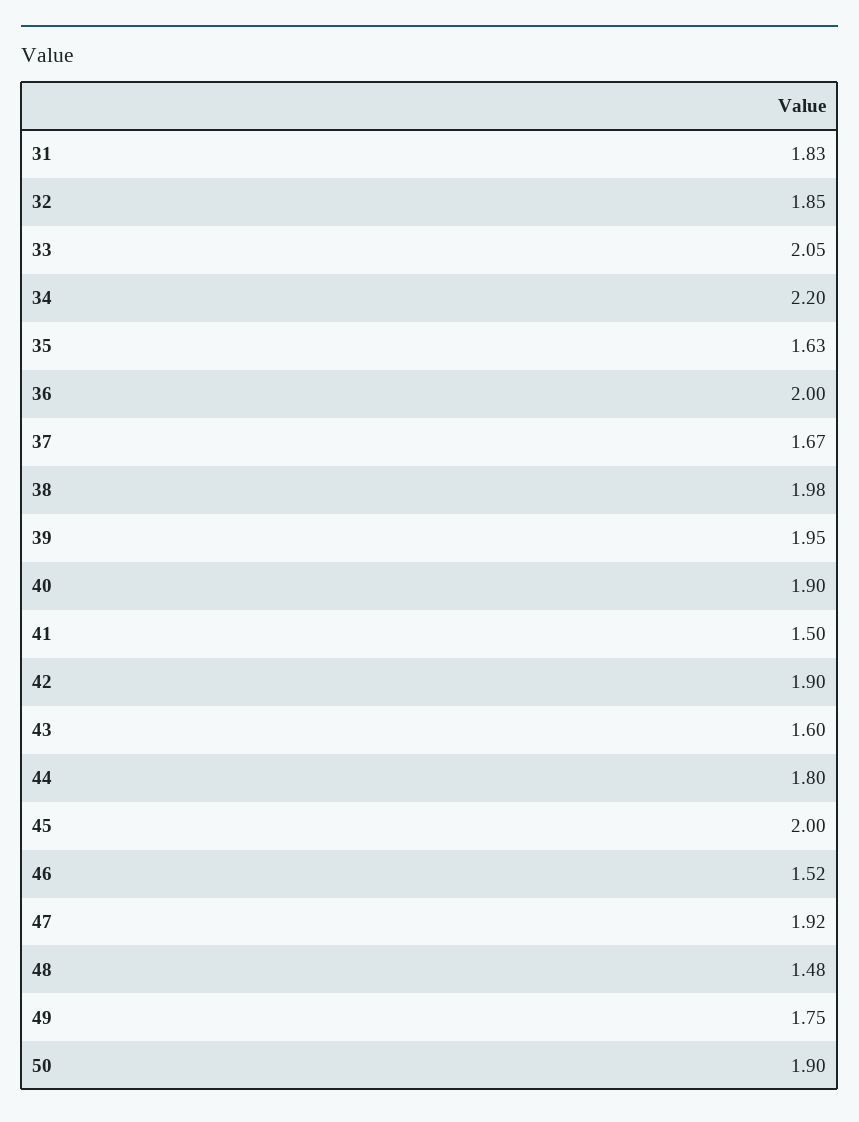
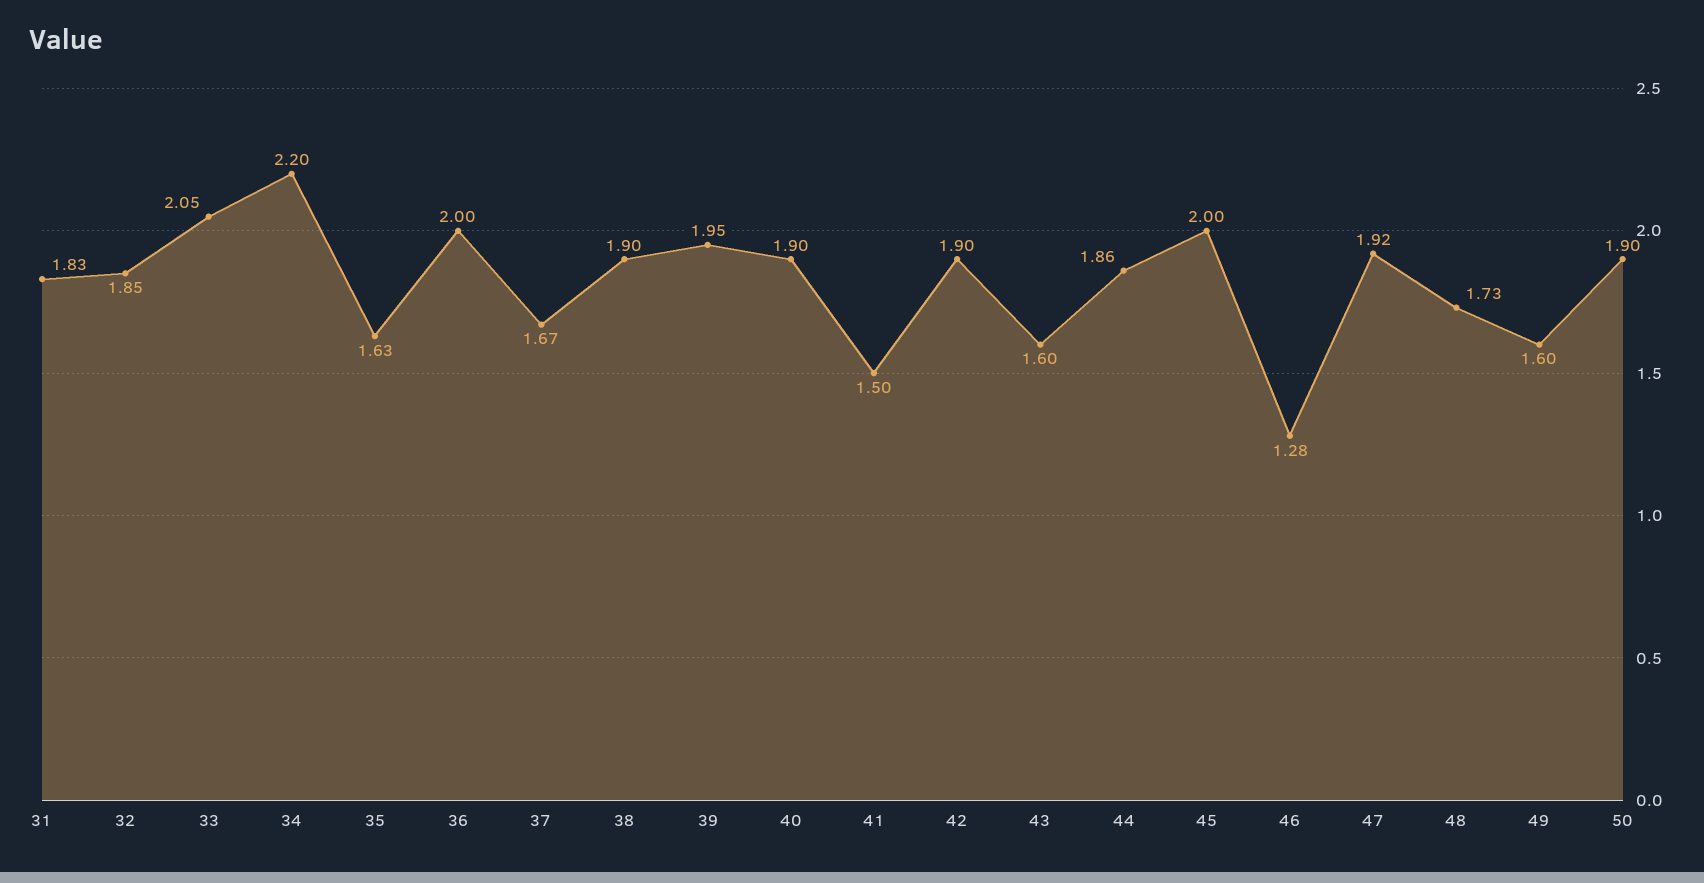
38: 1.98 -> 1.9
44: 1.8 -> 1.86
46: 1.52 -> 1.28
48: 1.48 -> 1.73
49: 1.75 -> 1.6

